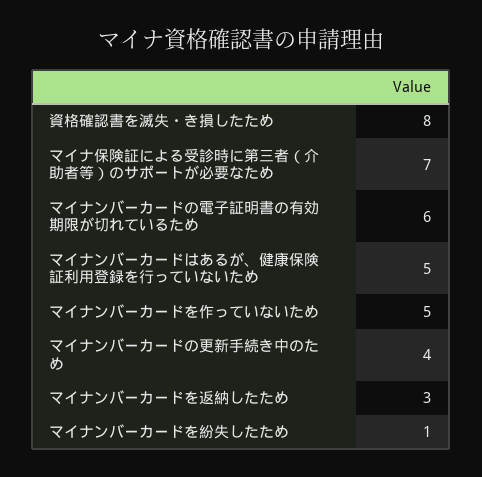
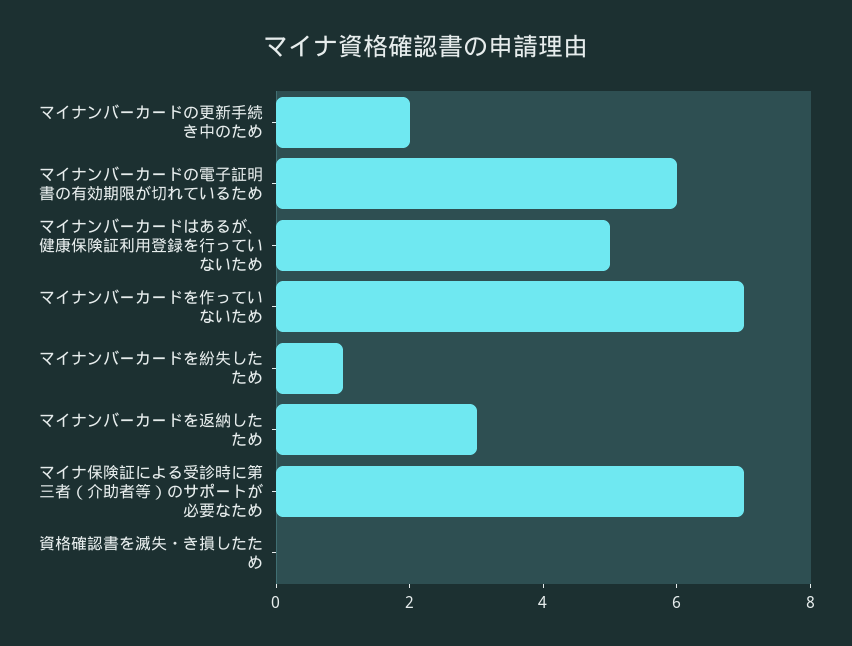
資格確認書を滅失・き損したため: 8 -> 0
マイナンバーカードを作っていないため: 5 -> 7
マイナンバーカードの更新手続き中のため: 4 -> 2

